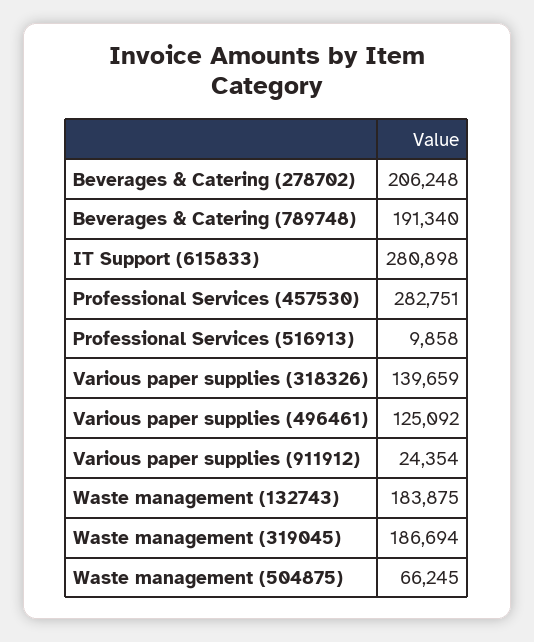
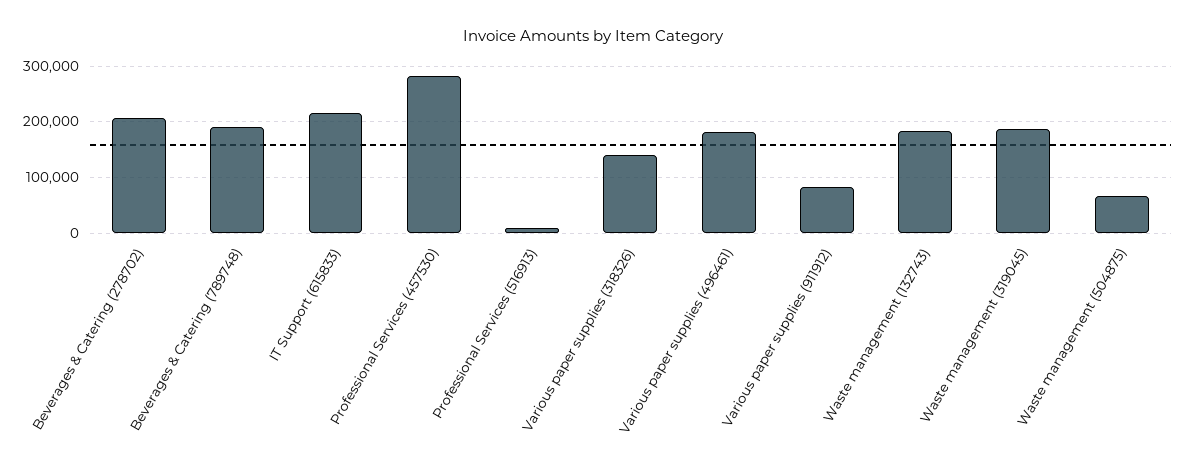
IT Support (615833): 280898 -> 220000
Various paper supplies (496461): 125092 -> 180000
Various paper supplies (911912): 24354 -> 80000

